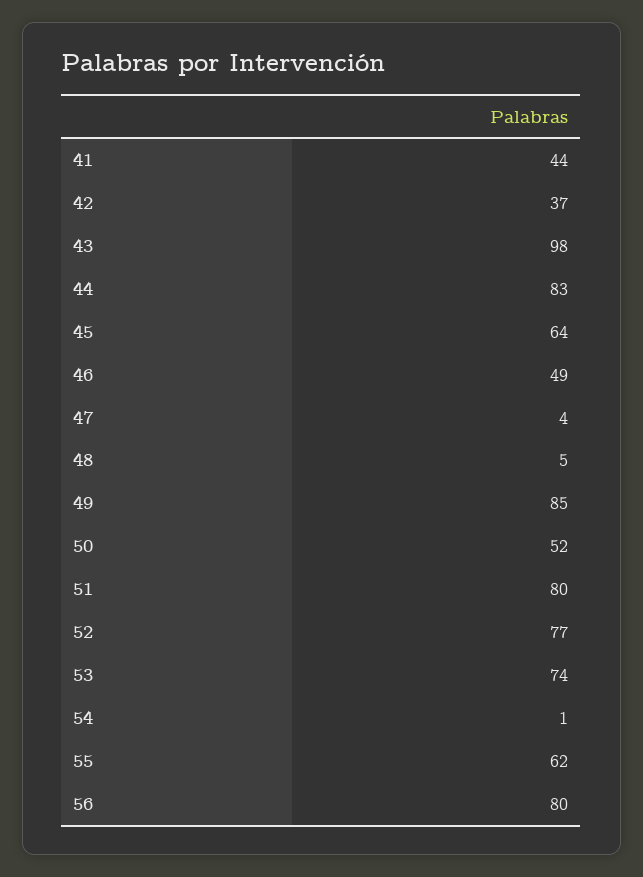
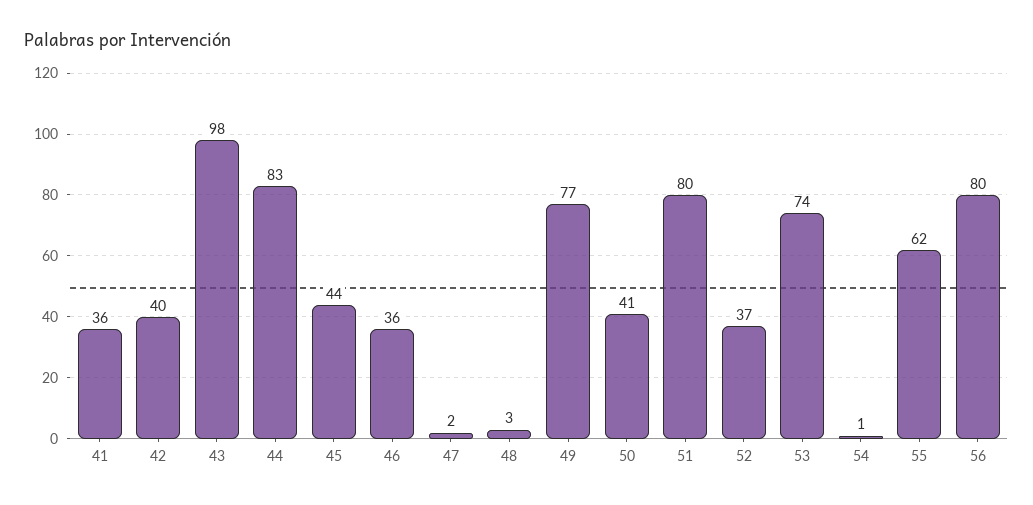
41: 44 -> 36
42: 37 -> 40
45: 64 -> 44
46: 49 -> 36
47: 4 -> 2
48: 5 -> 3
49: 85 -> 77
50: 52 -> 41
52: 77 -> 37

